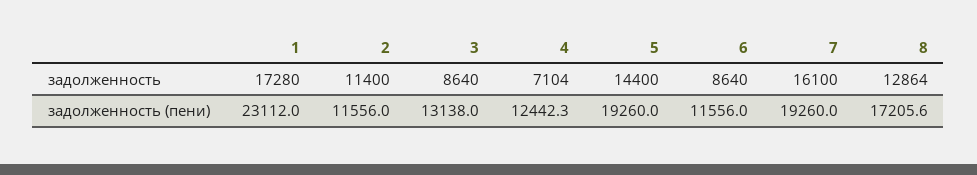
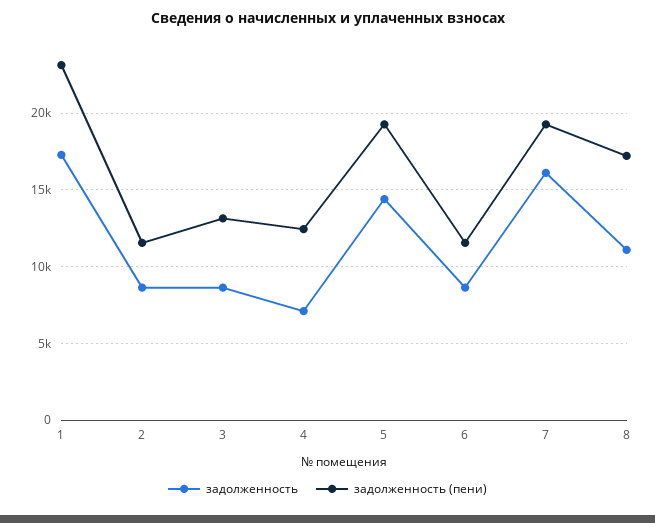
задолженность, 2: 11400 -> 8500
задолженность, 8: 12864 -> 11000

